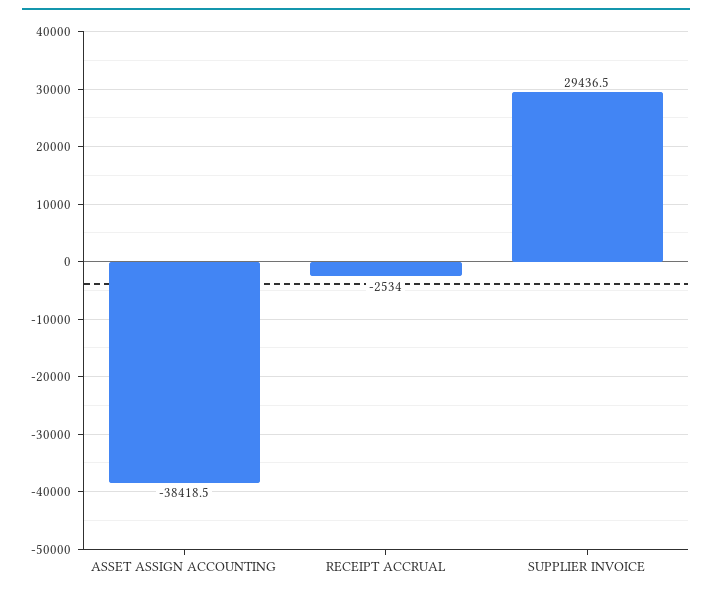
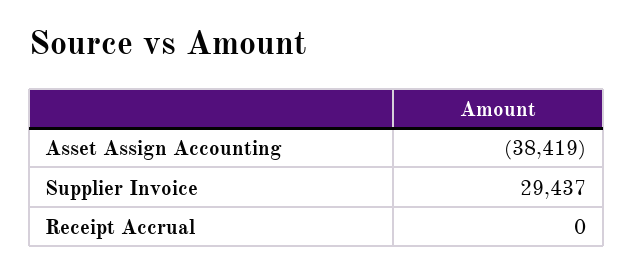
RECEIPT ACCRUAL: -2534 -> 0

